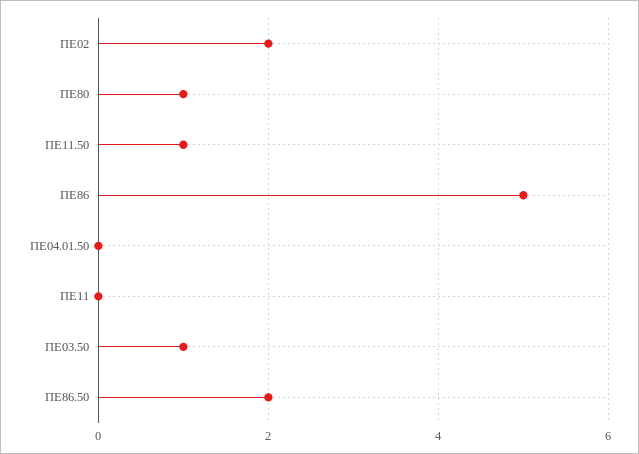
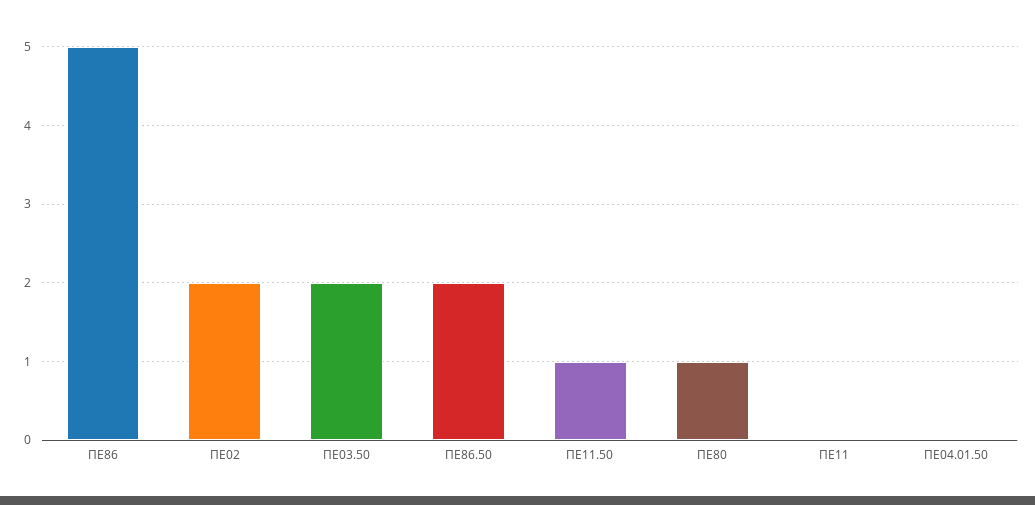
ΠΕ03.50: 1 -> 2

